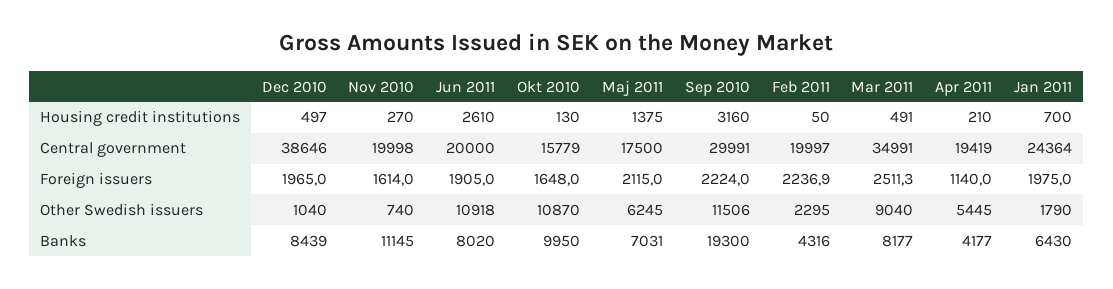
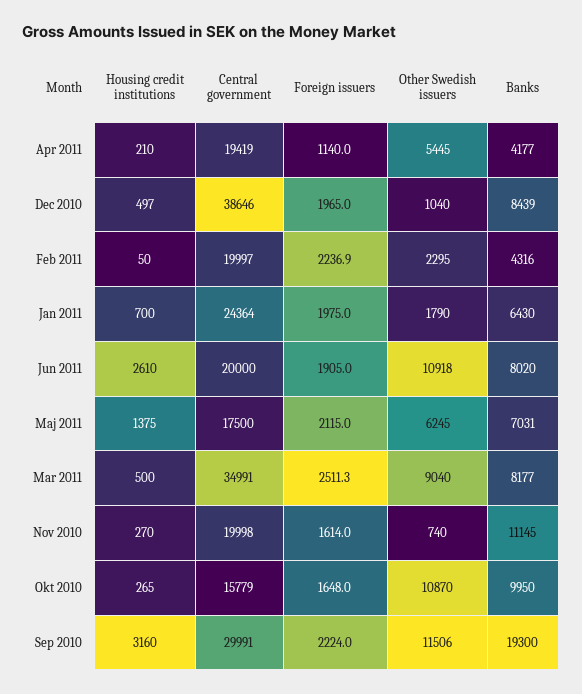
Okt 2010, Housing credit institutions: 130 -> 265
Mar 2011, Housing credit institutions: 491 -> 500

